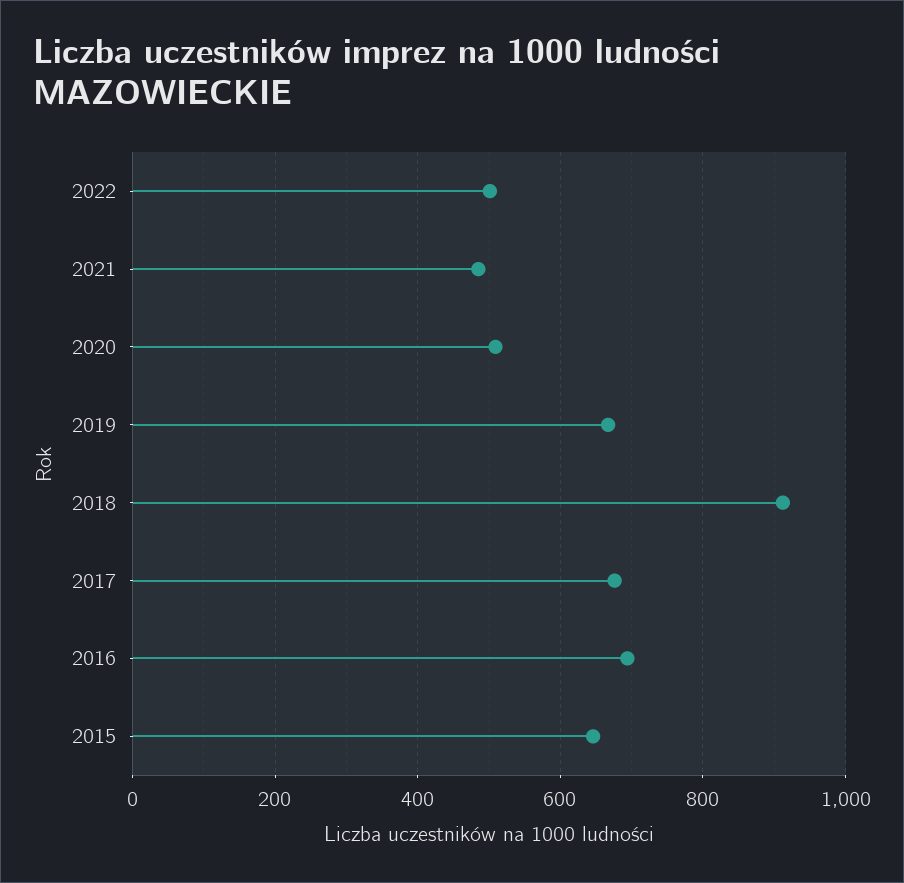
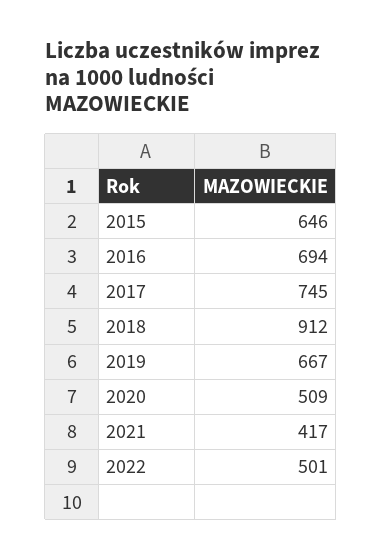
2021: 480 -> 417
2017: 680 -> 745

